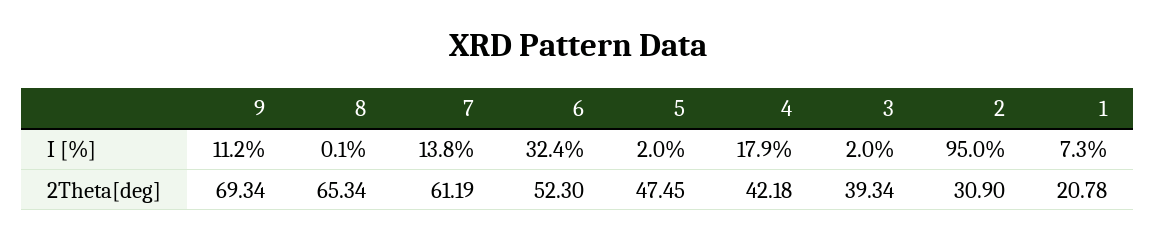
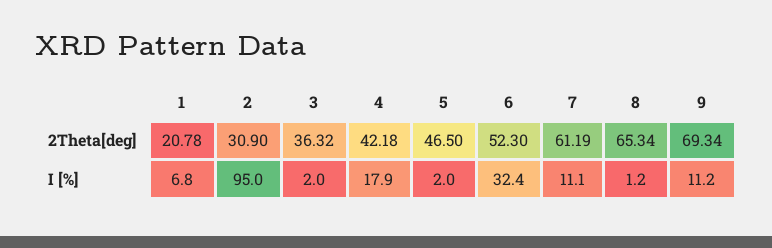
8, I [%]: 0.1 -> 1.2
7, I [%]: 13.8 -> 11.1
1, I [%]: 7.3 -> 6.8
5, 2Theta[deg]: 47.45 -> 46.5
3, 2Theta[deg]: 39.34 -> 36.32

